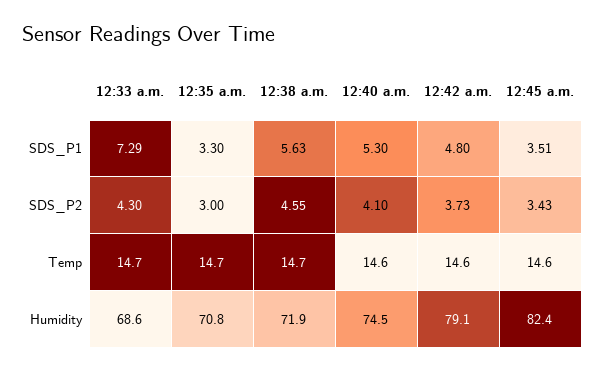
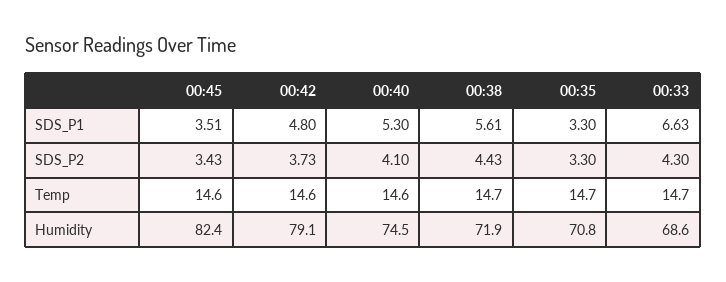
12:33 a.m., SDS_P1: 7.29 -> 6.63
12:38 a.m., SDS_P1: 5.63 -> 5.61
12:35 a.m., SDS_P2: 3 -> 3.3
12:38 a.m., SDS_P2: 4.55 -> 4.43

